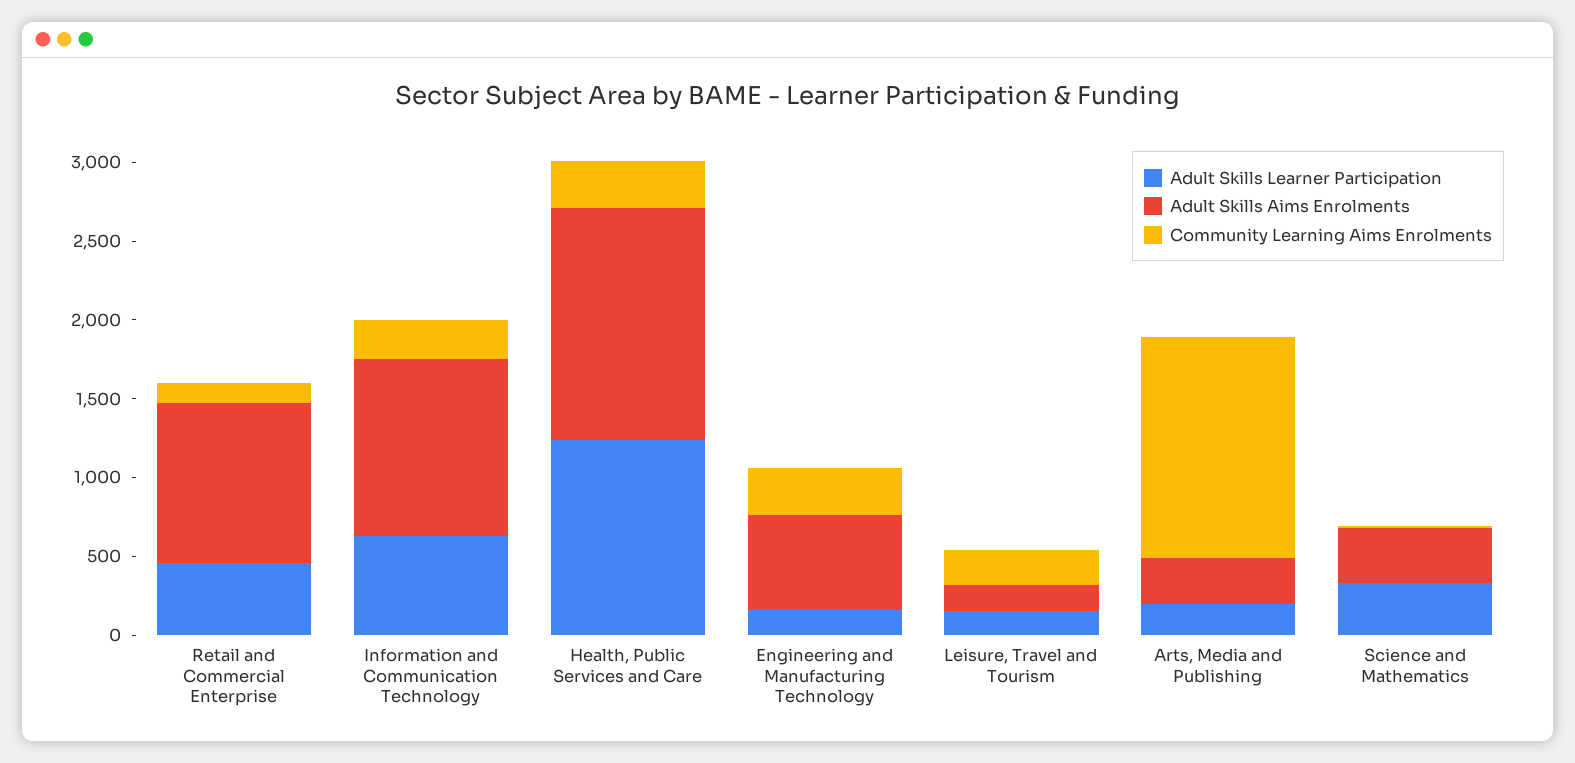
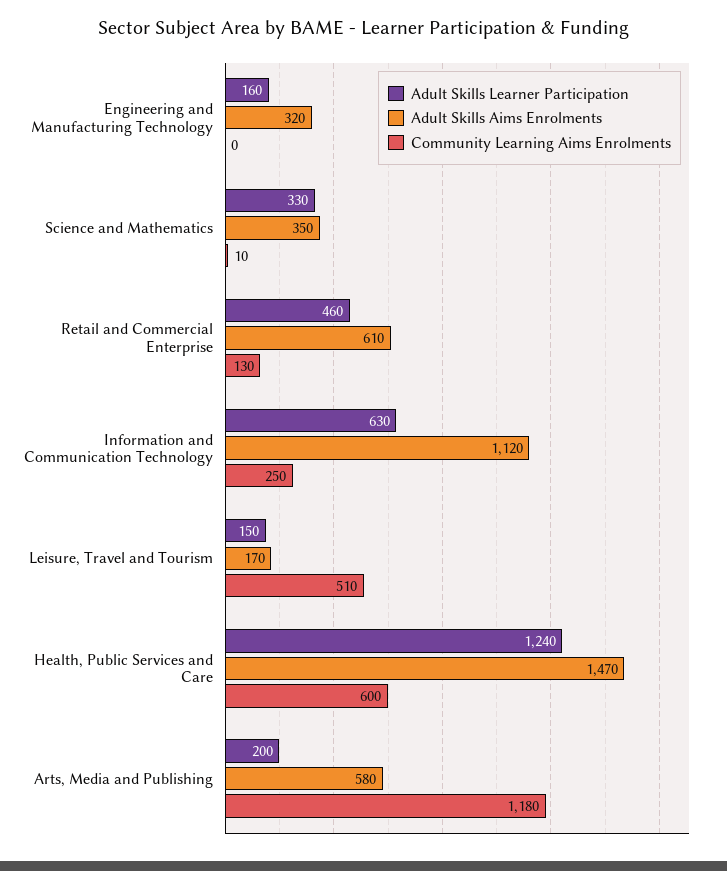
Adult Skills Aims Enrolments, Retail and Commercial Enterprise: 1000 -> 610
Community Learning Aims Enrolments, Health, Public Services and Care: 300 -> 600
Adult Skills Aims Enrolments, Engineering and Manufacturing Technology: 600 -> 320
Community Learning Aims Enrolments, Engineering and Manufacturing Technology: 300 -> 0
Community Learning Aims Enrolments, Leisure, Travel and Tourism: 200 -> 510
Adult Skills Aims Enrolments, Arts, Media and Publishing: 300 -> 580
Community Learning Aims Enrolments, Arts, Media and Publishing: 1400 -> 1180

